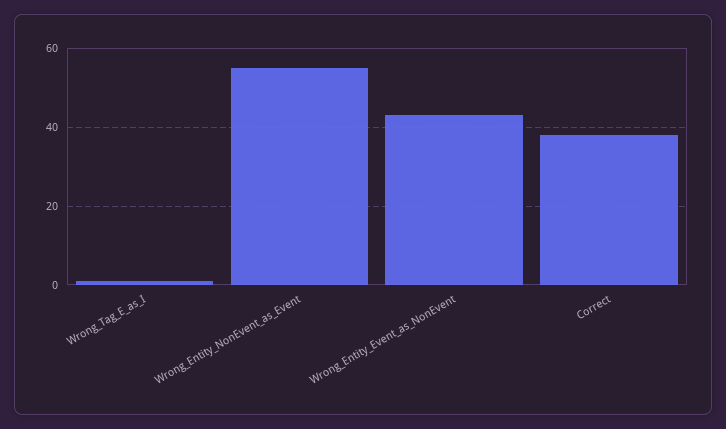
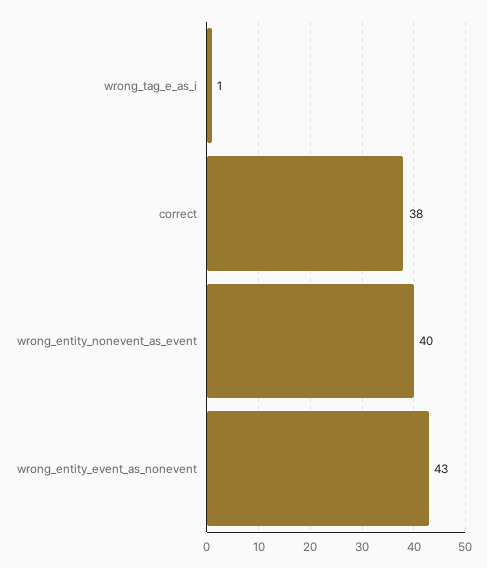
Wrong_Entity_NonEvent_as_Event: 55 -> 40

